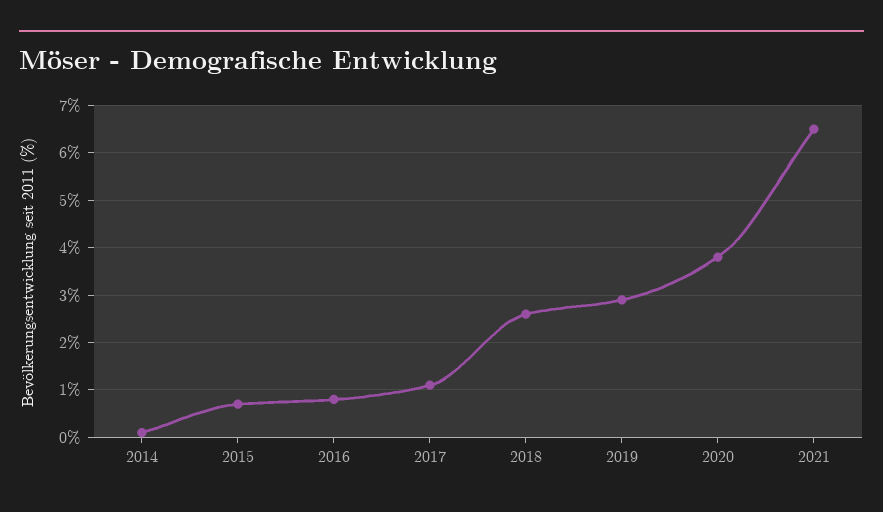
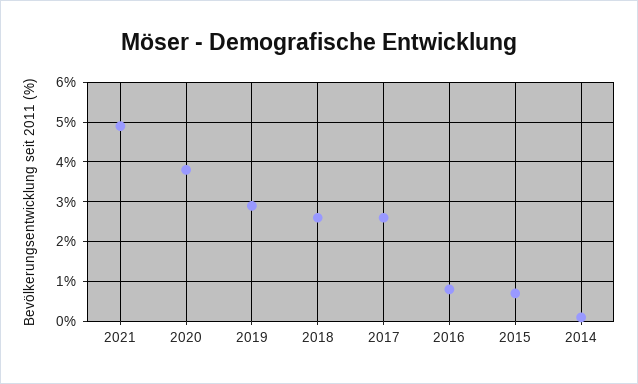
2017: 1 -> 2.5
2021: 6.5 -> 5

